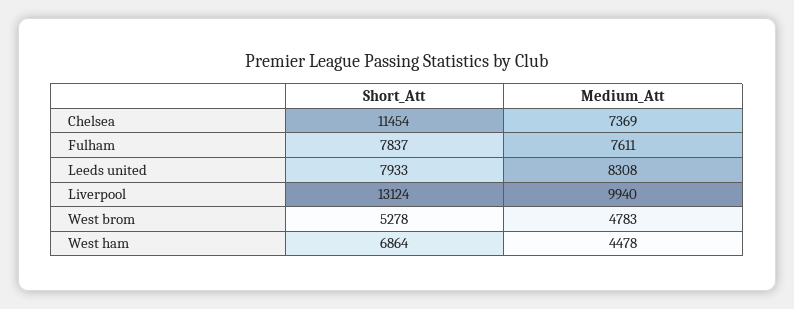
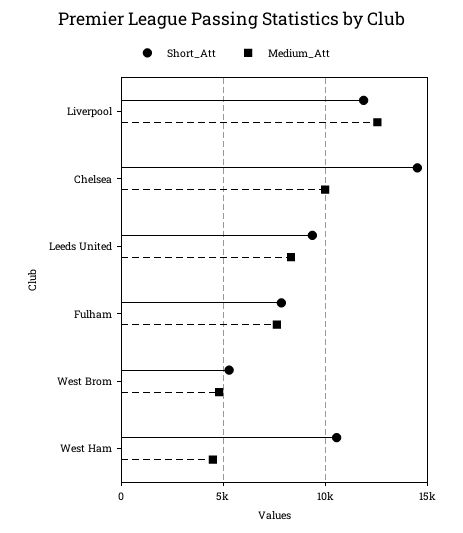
Short_Att, Chelsea: 11454 -> 14500
Medium_Att, Chelsea: 7369 -> 10000
Short_Att, Leeds united: 7933 -> 9500
Short_Att, Liverpool: 13124 -> 12000
Medium_Att, Liverpool: 9940 -> 12500
Short_Att, West ham: 6864 -> 10500

